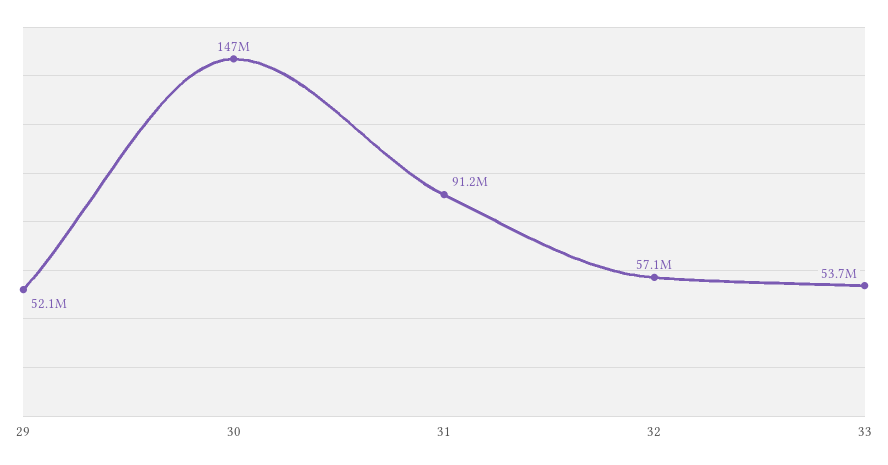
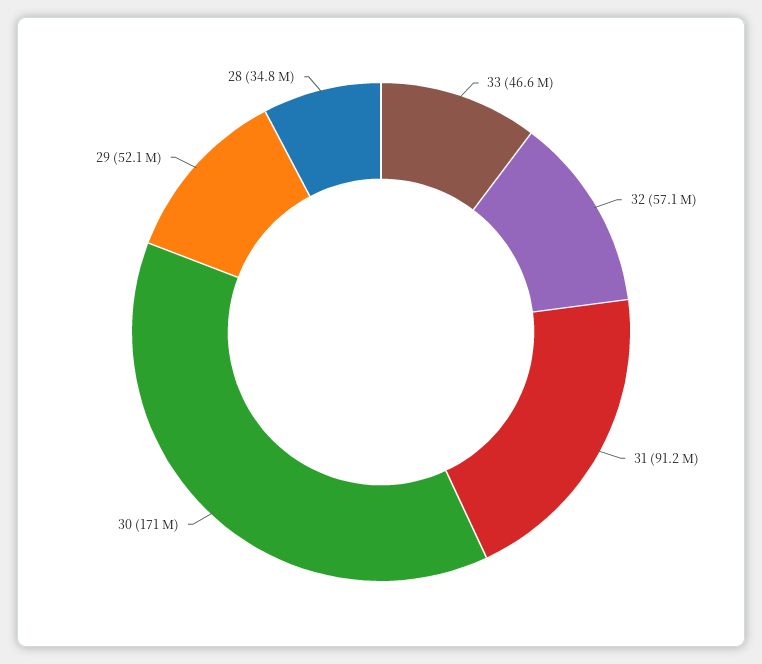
30: 147000000 -> 171000000
33: 53700000 -> 46600000
28: none -> 34800000

